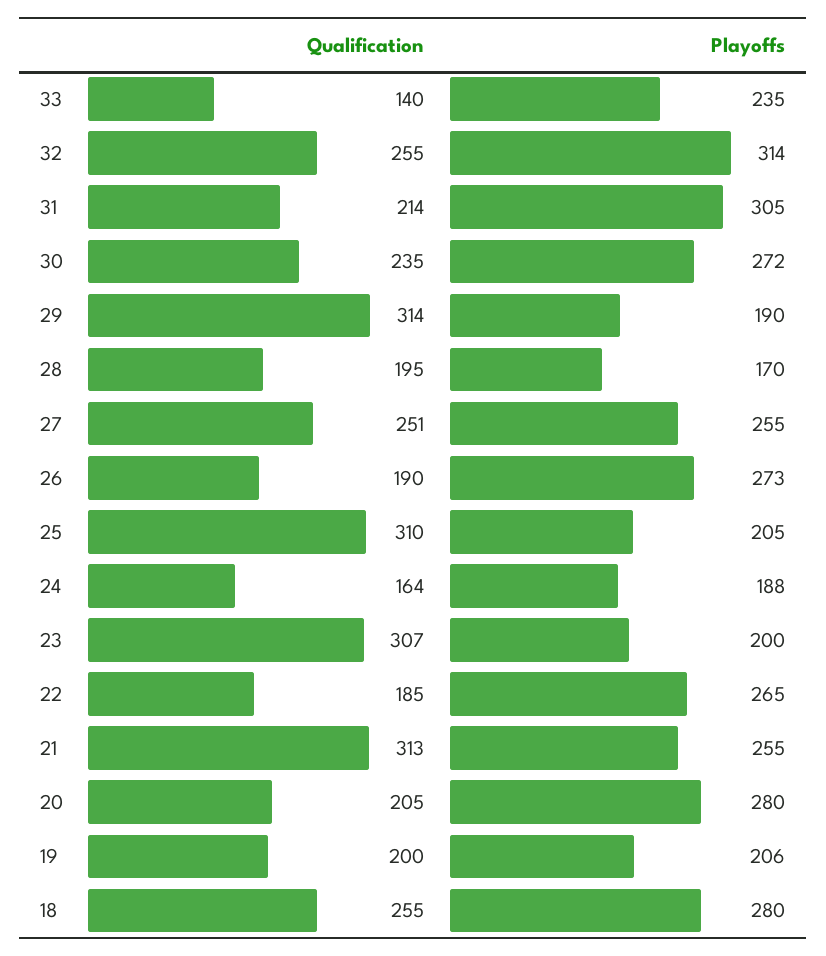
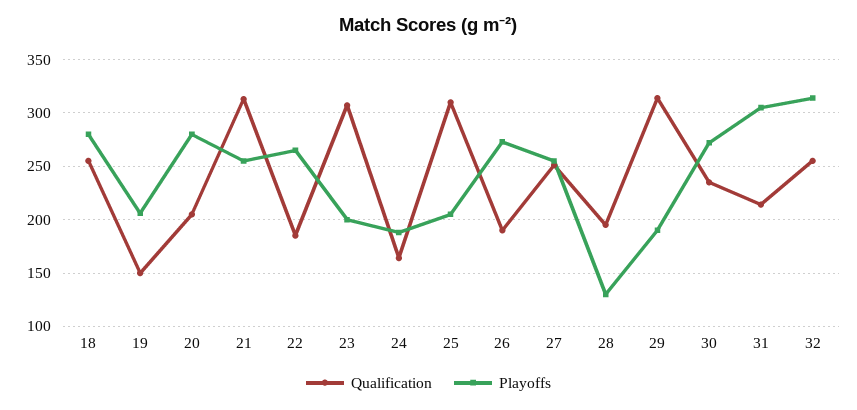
Qualification, 33: 140 -> none
Playoffs, 33: 235 -> none
Playoffs, 28: 170 -> 130
Qualification, 19: 200 -> 150

